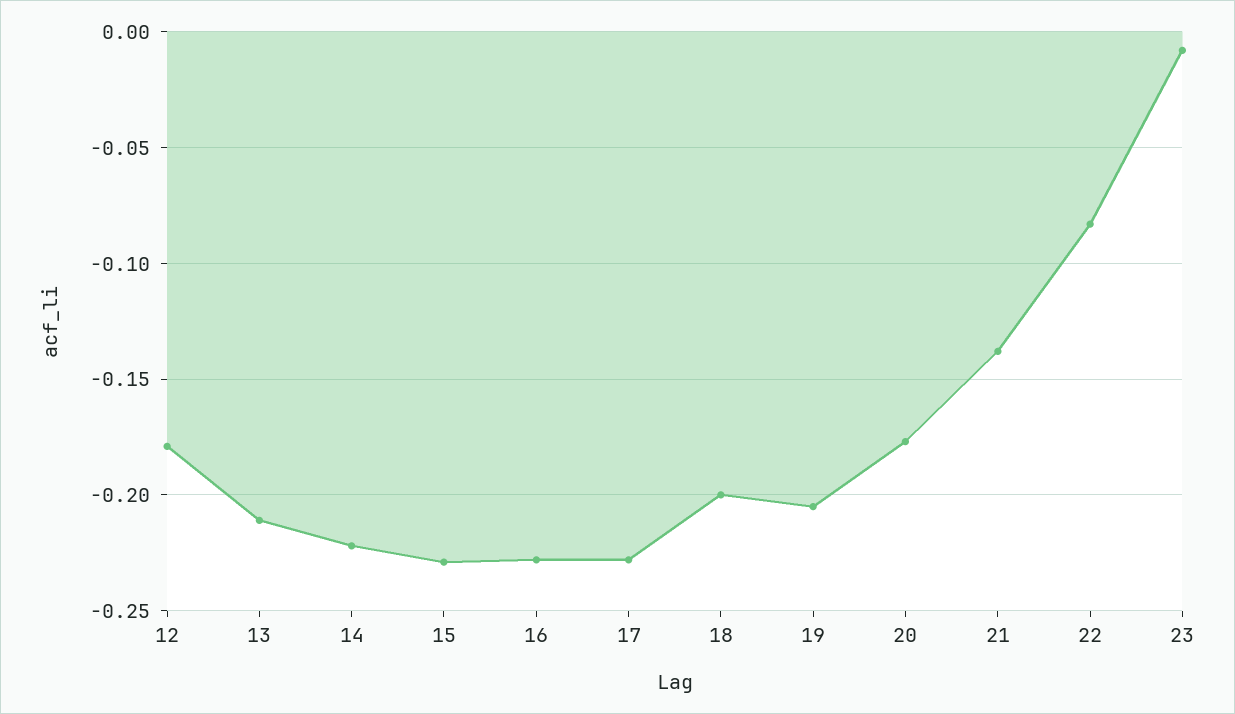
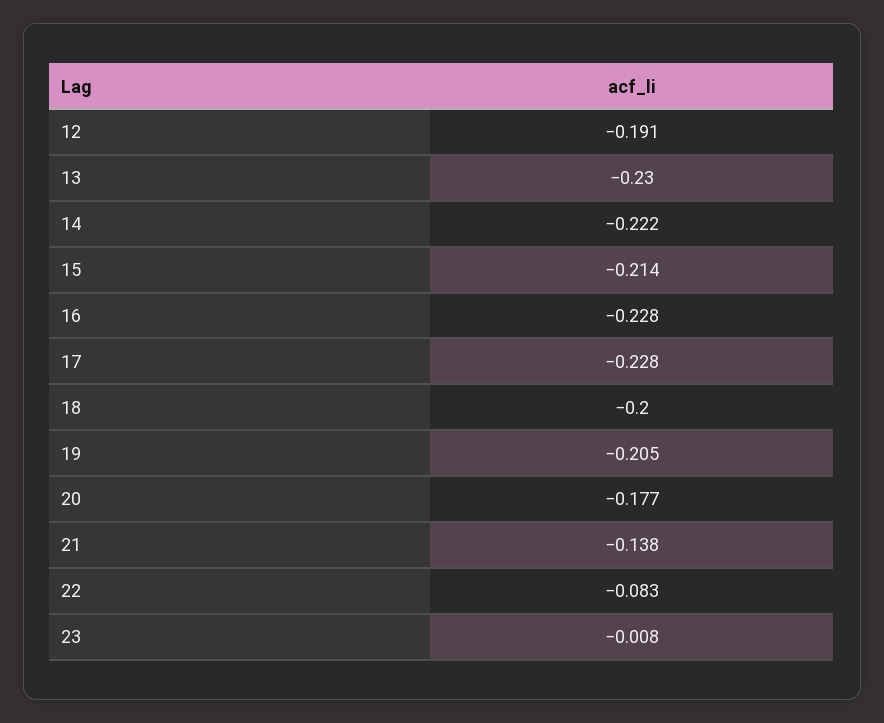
12: -0.18 -> -0.191
13: -0.21 -> -0.23
15: -0.23 -> -0.214

